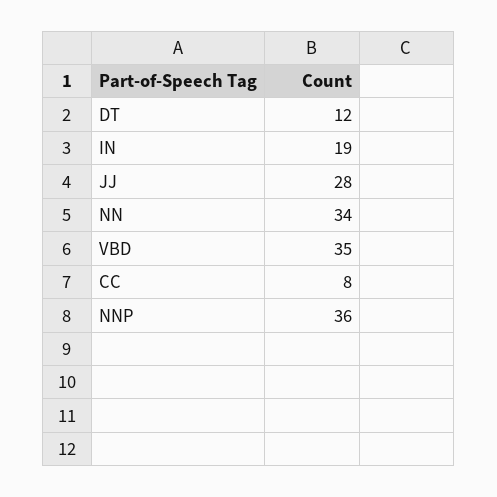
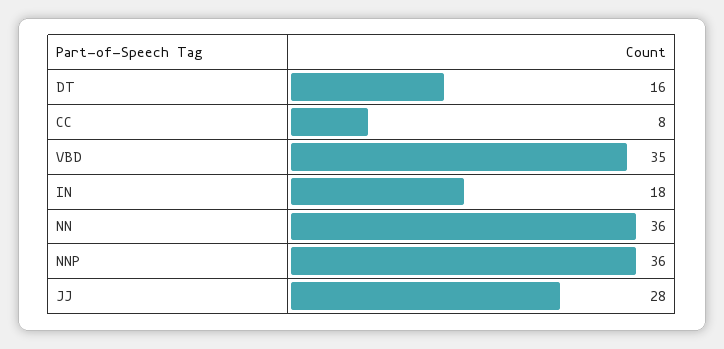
DT: 12 -> 16
IN: 19 -> 18
NN: 34 -> 36

